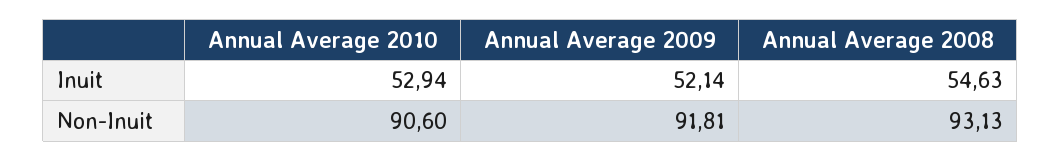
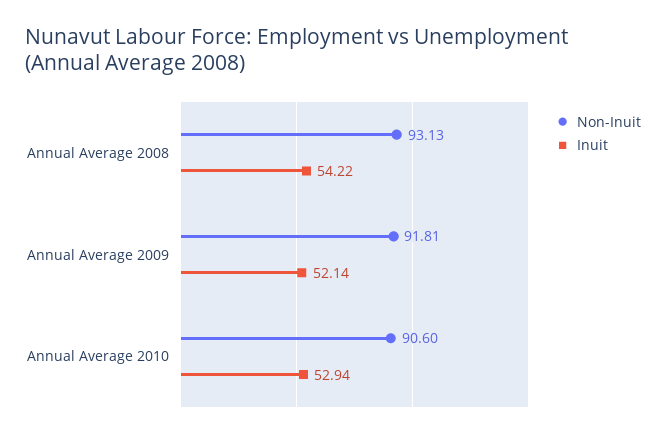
Inuit, Annual Average 2008: 54.63 -> 54.22

